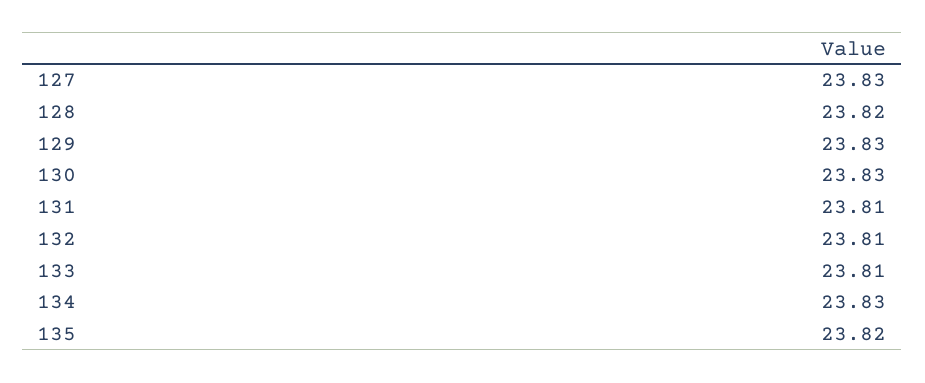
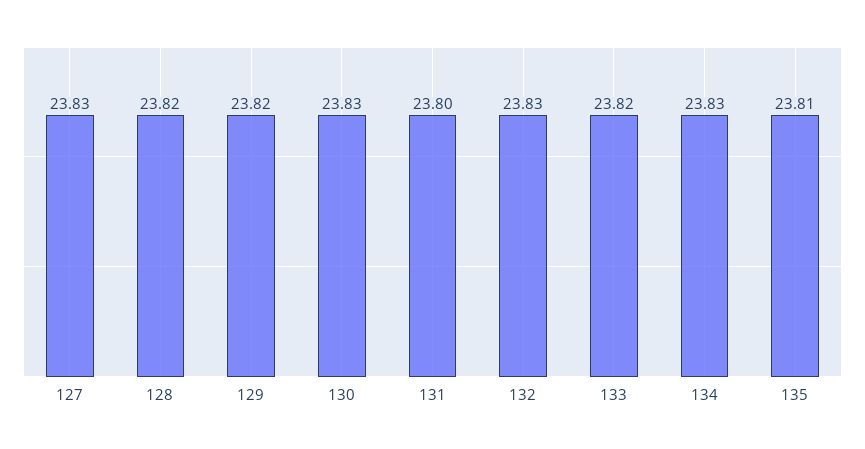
129: 23.83 -> 23.82
131: 23.81 -> 23.8
132: 23.81 -> 23.83
133: 23.81 -> 23.82
135: 23.82 -> 23.81

